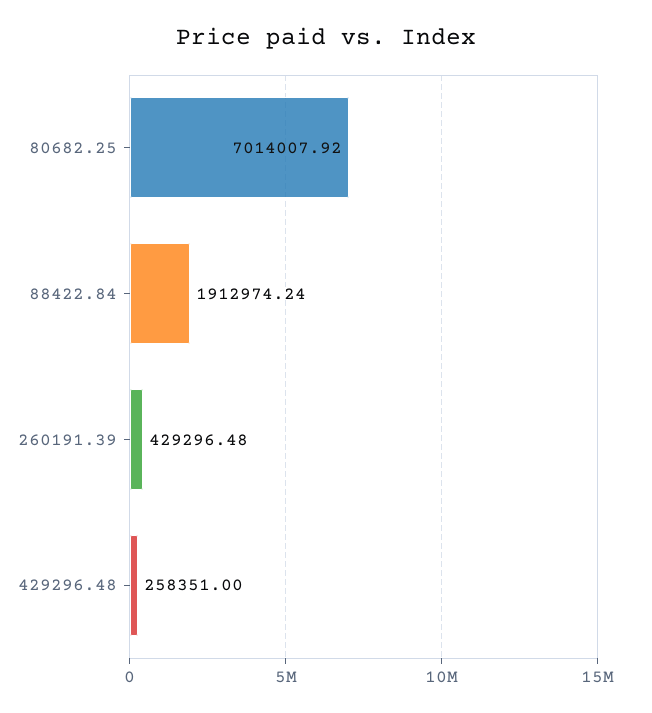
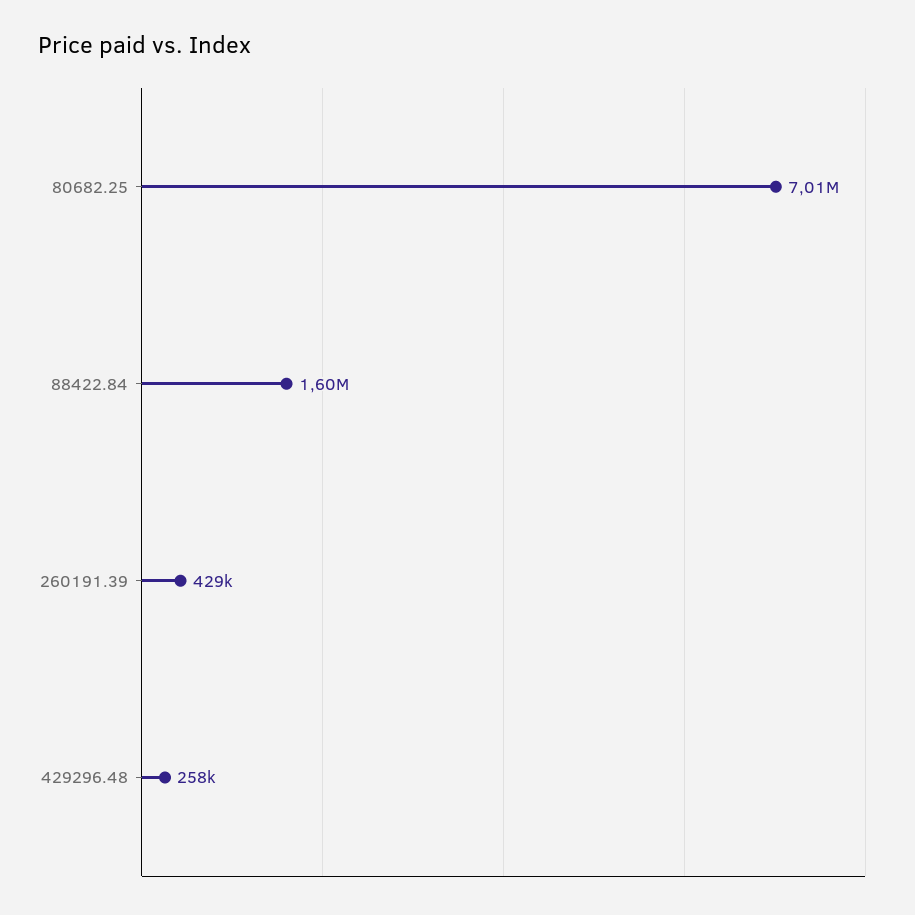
88422.84: 1912974.24 -> 1600000

